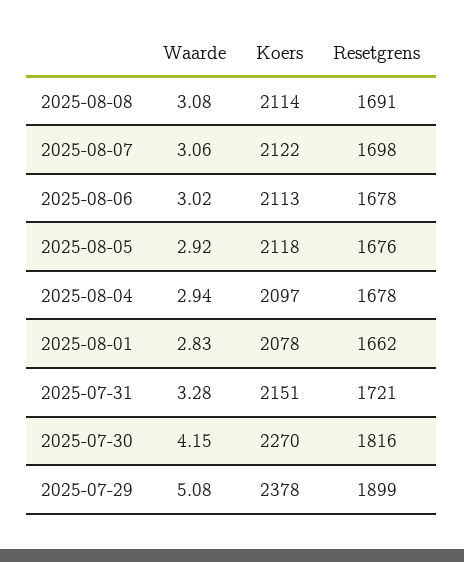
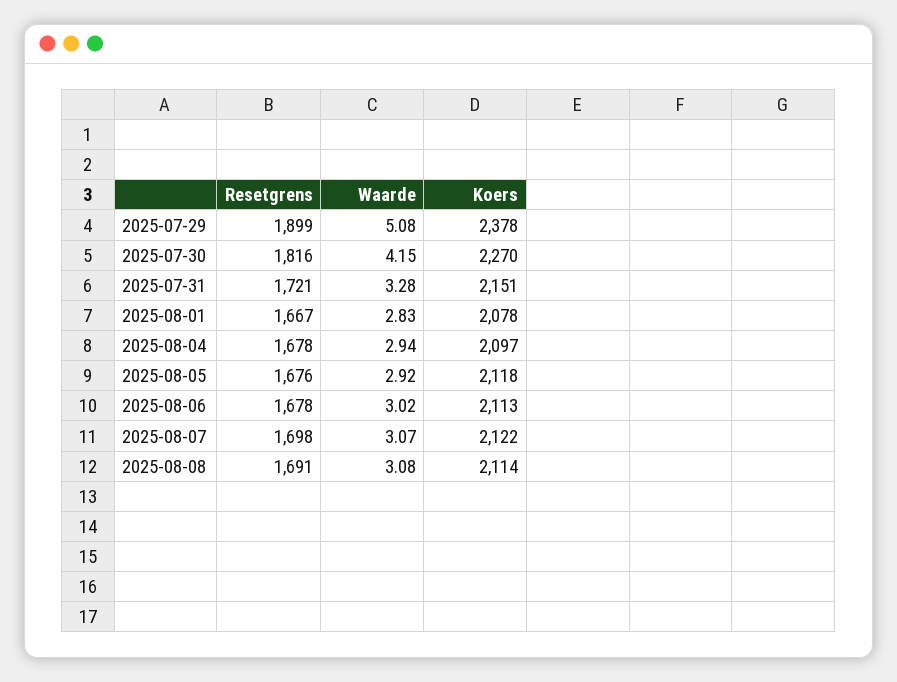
Waarde, 2025-08-07: 3.06 -> 3.07
Resetgrens, 2025-08-01: 1662 -> 1667

